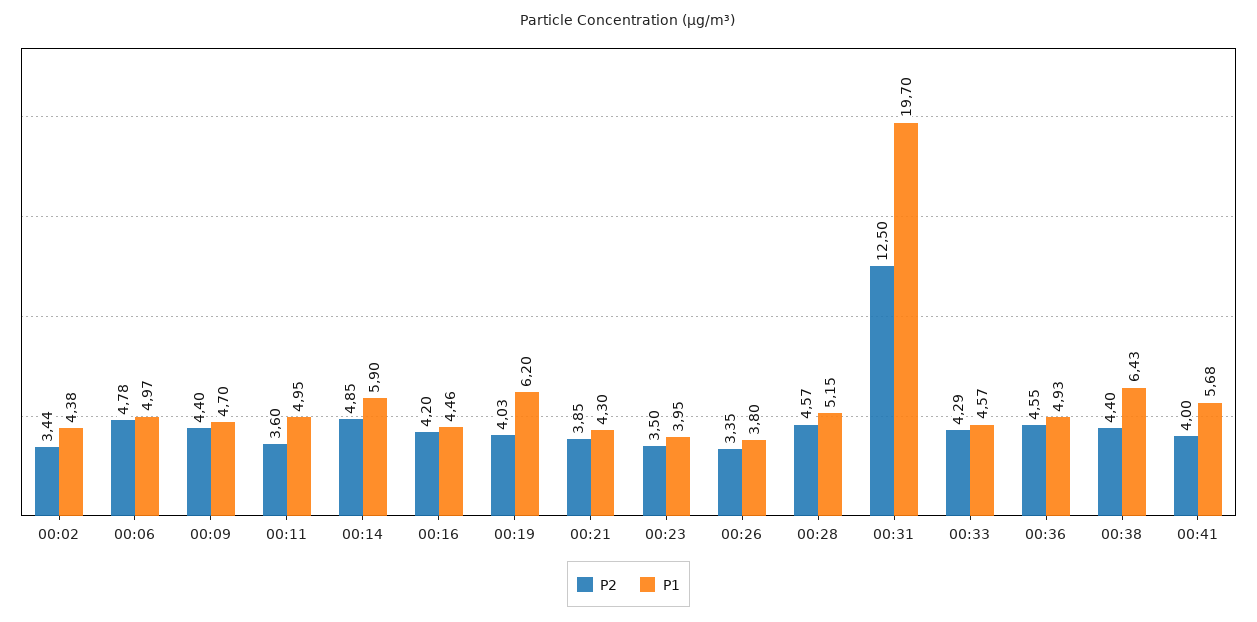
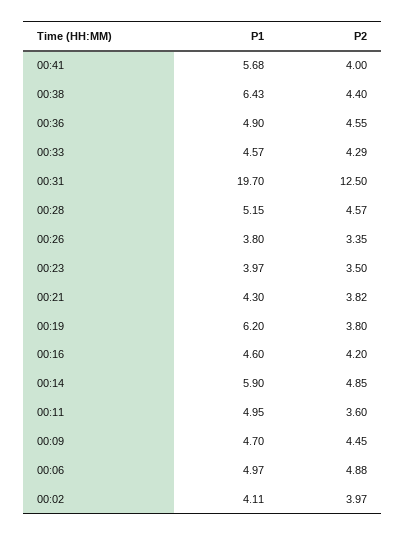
P2, 00:02: 3.44 -> 3.97
P1, 00:02: 4.38 -> 4.11
P2, 00:06: 4.78 -> 4.88
P2, 00:09: 4.4 -> 4.45
P1, 00:16: 4.46 -> 4.6
P2, 00:19: 4.03 -> 3.8
P2, 00:21: 3.85 -> 3.82
P1, 00:23: 3.95 -> 3.97
P1, 00:36: 4.93 -> 4.9

